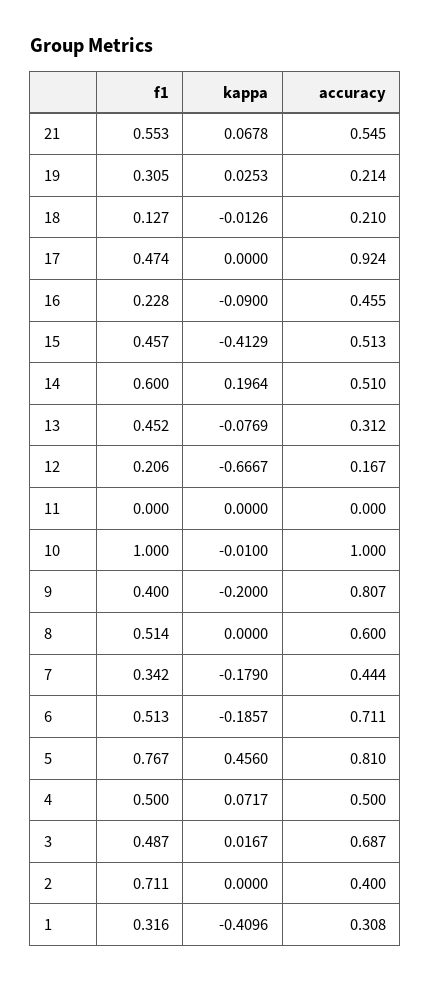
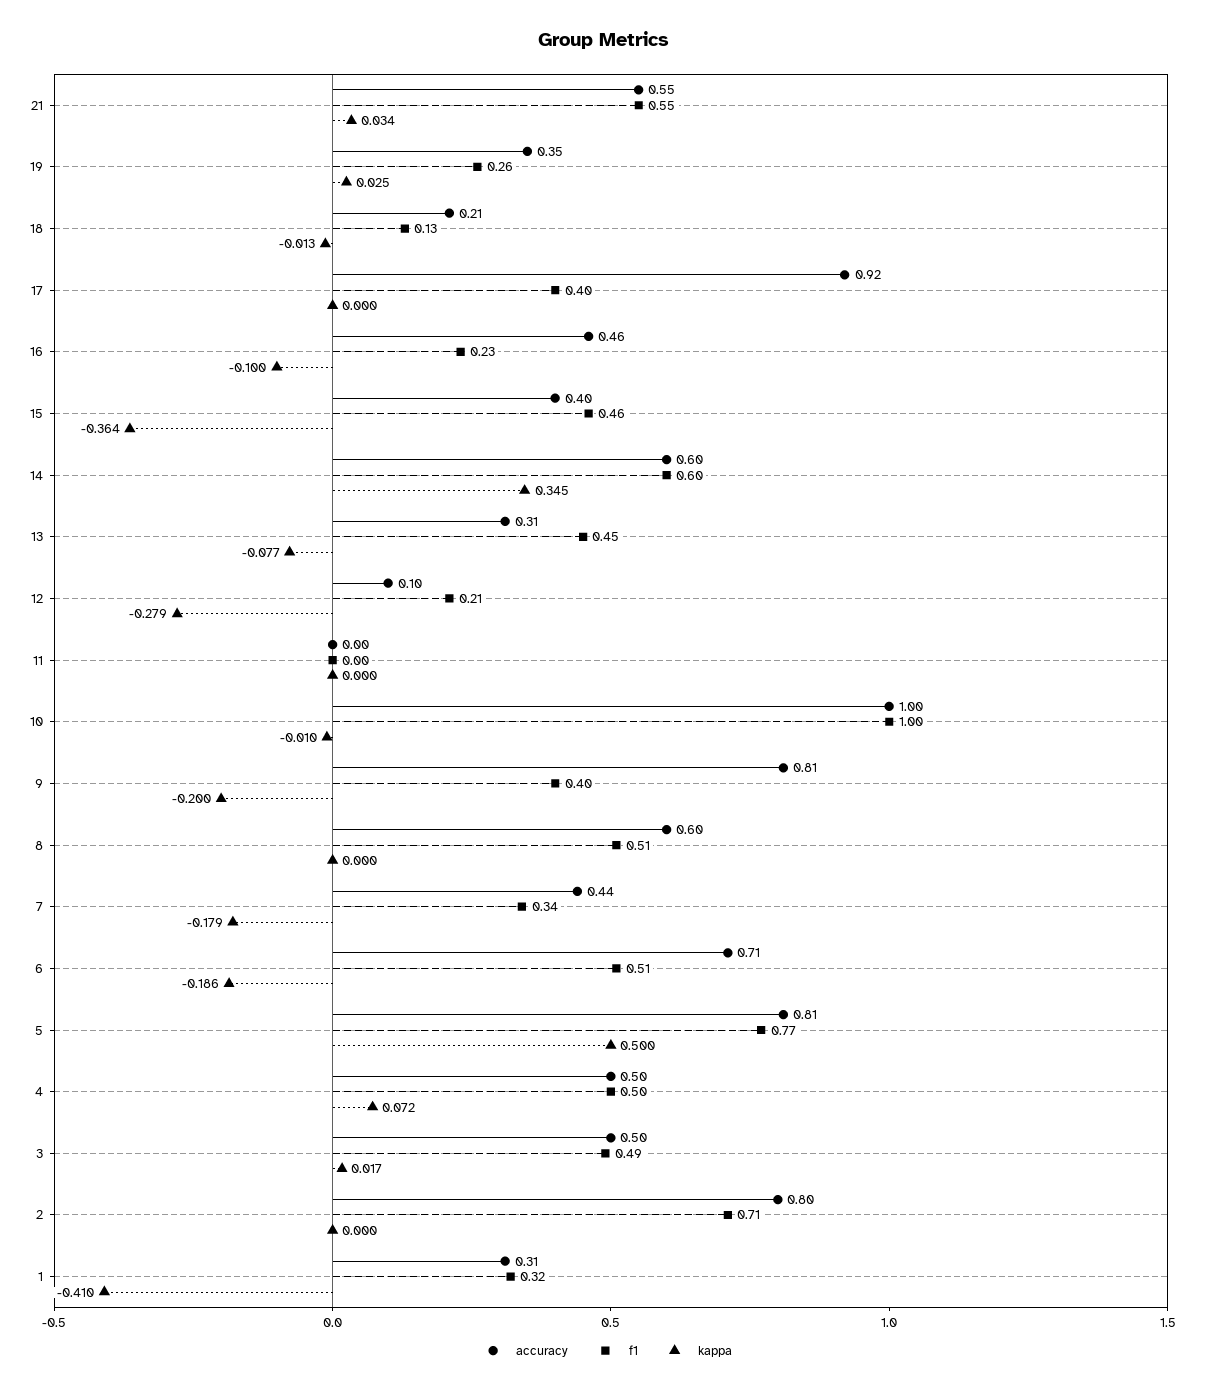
kappa, 21: 0.0678 -> 0.034
f1, 19: 0.305 -> 0.26
accuracy, 19: 0.214 -> 0.35
f1, 17: 0.474 -> 0.4
kappa, 16: -0.09 -> -0.1
kappa, 15: -0.4129 -> -0.364
accuracy, 15: 0.513 -> 0.4
kappa, 14: 0.1964 -> 0.345
accuracy, 14: 0.51 -> 0.6
kappa, 12: -0.6667 -> -0.279
accuracy, 12: 0.167 -> 0.1
kappa, 5: 0.456 -> 0.5
accuracy, 3: 0.687 -> 0.5
accuracy, 2: 0.4 -> 0.8

